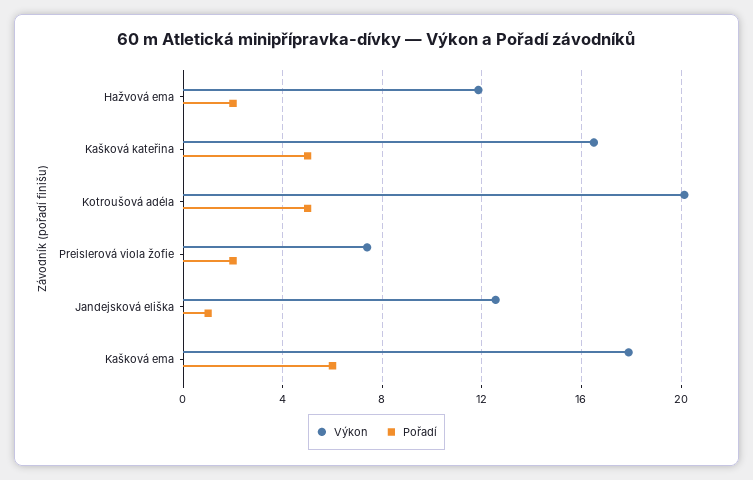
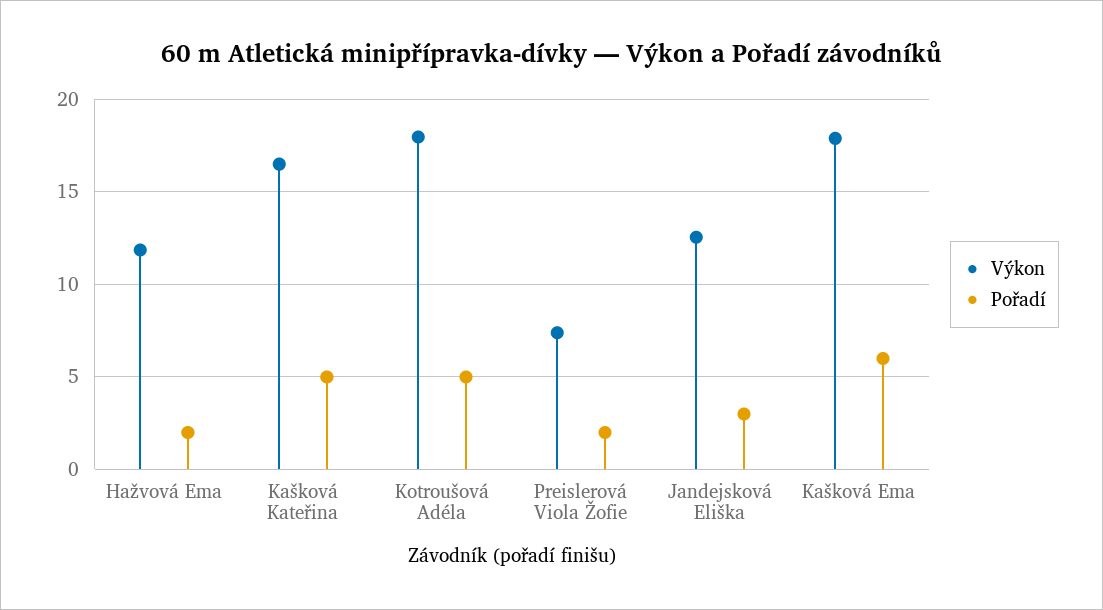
Výkon, Kotroušová adéla: 20 -> 18
Pořadí, Jandejsková eliška: 1 -> 3

